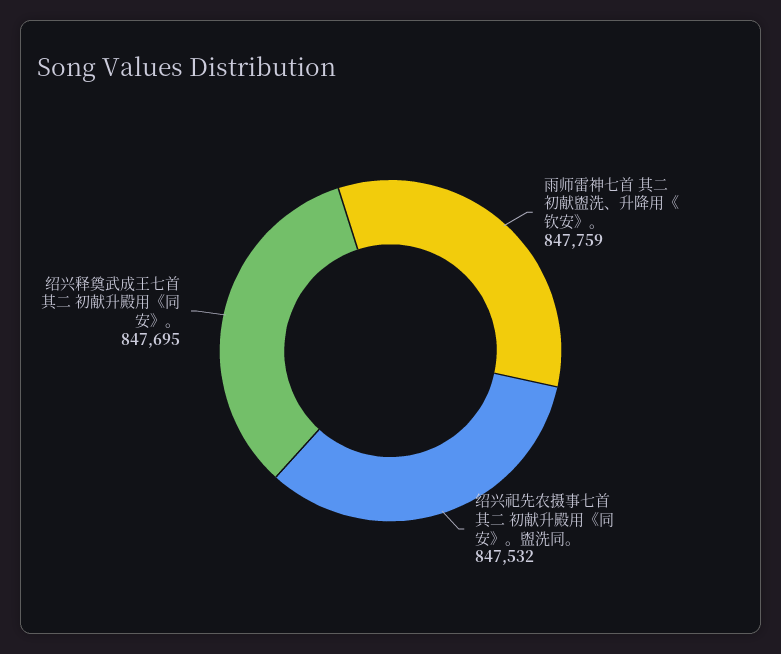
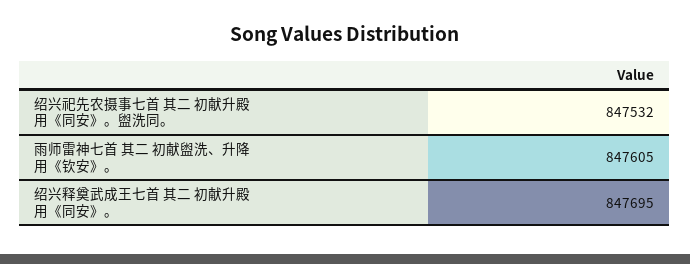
雨师雷神七首 其二 初献盥洗、升降用《钦安》。: 847759 -> 847605

